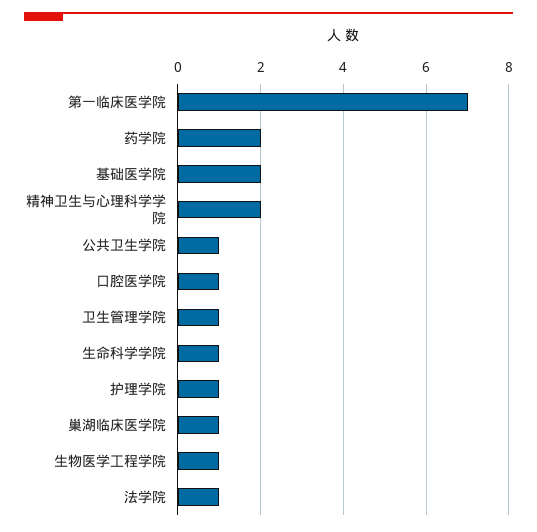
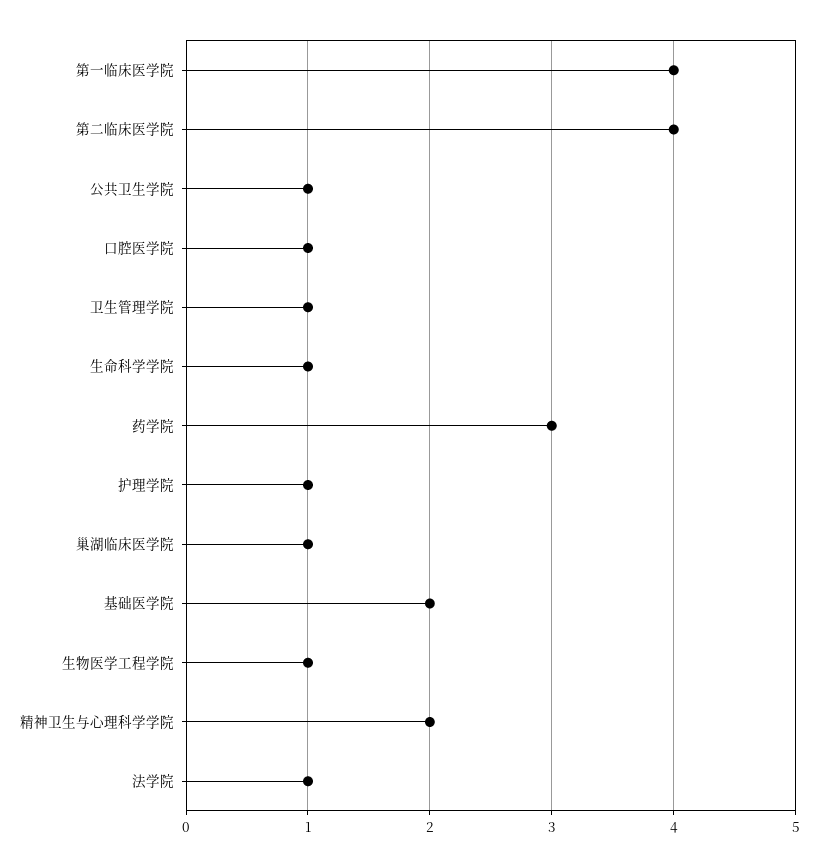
第一临床医学院: 7 -> 4
药学院: 2 -> 3
第二临床医学院: none -> 4

